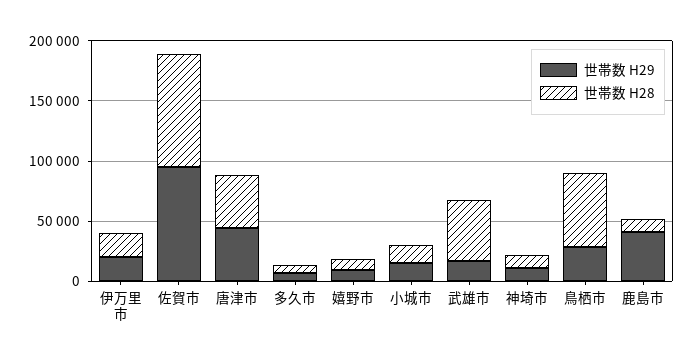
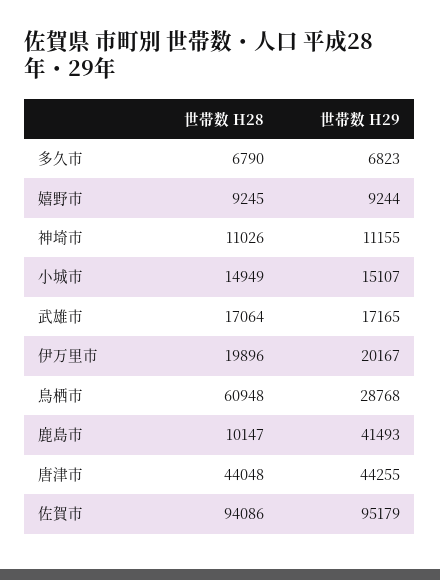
世帯数 H28, 武雄市: 50000 -> 17064

